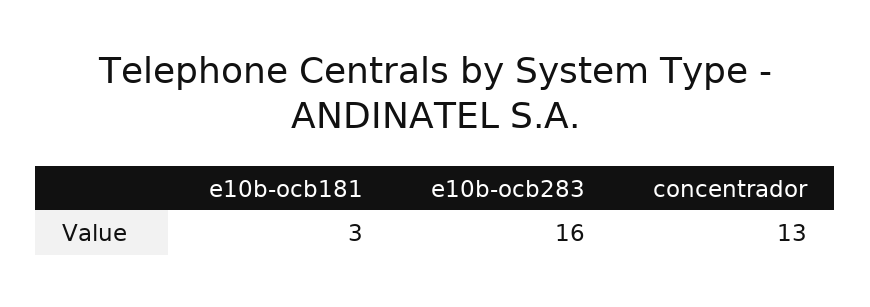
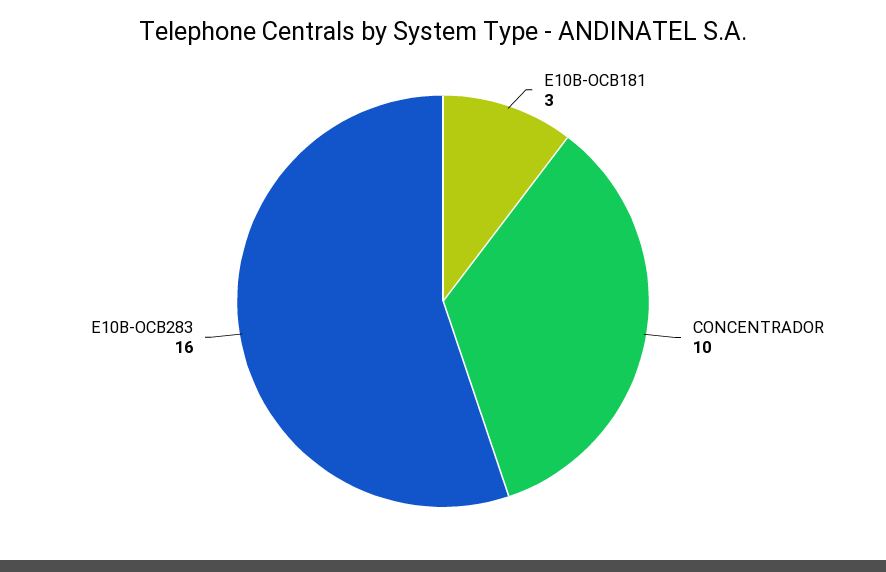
concentrador: 13 -> 10

